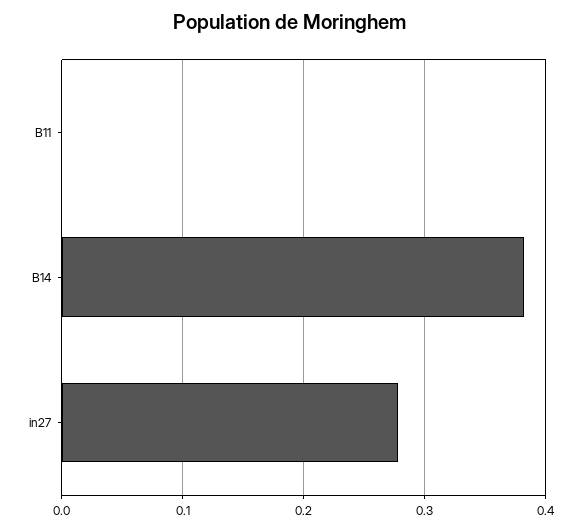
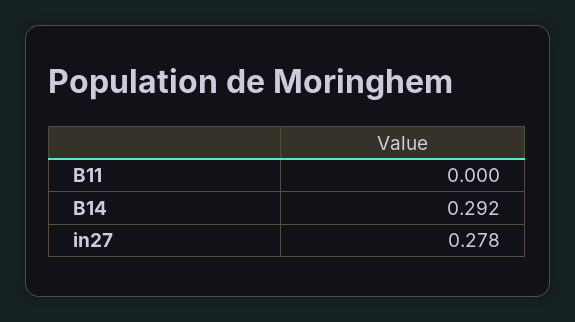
B14: 0.38 -> 0.292

